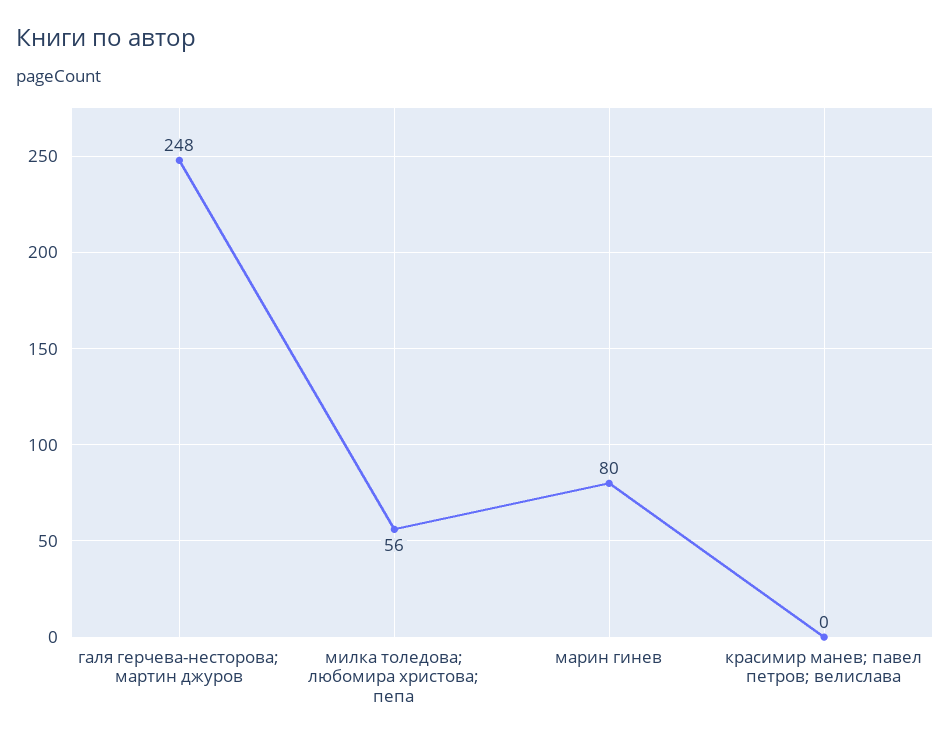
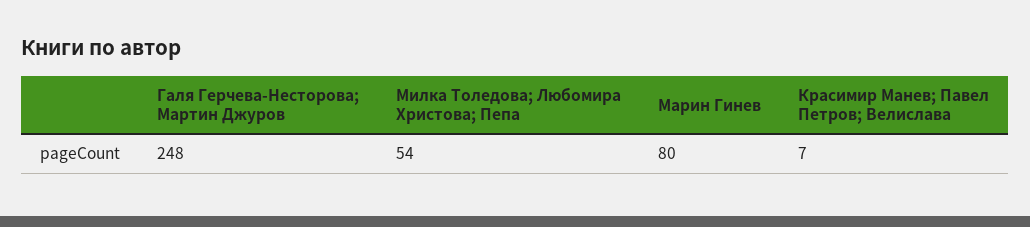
милка толедова; любомира христова; пепа: 56 -> 54
красимир манев; павел петров; велислава: 0 -> 7

